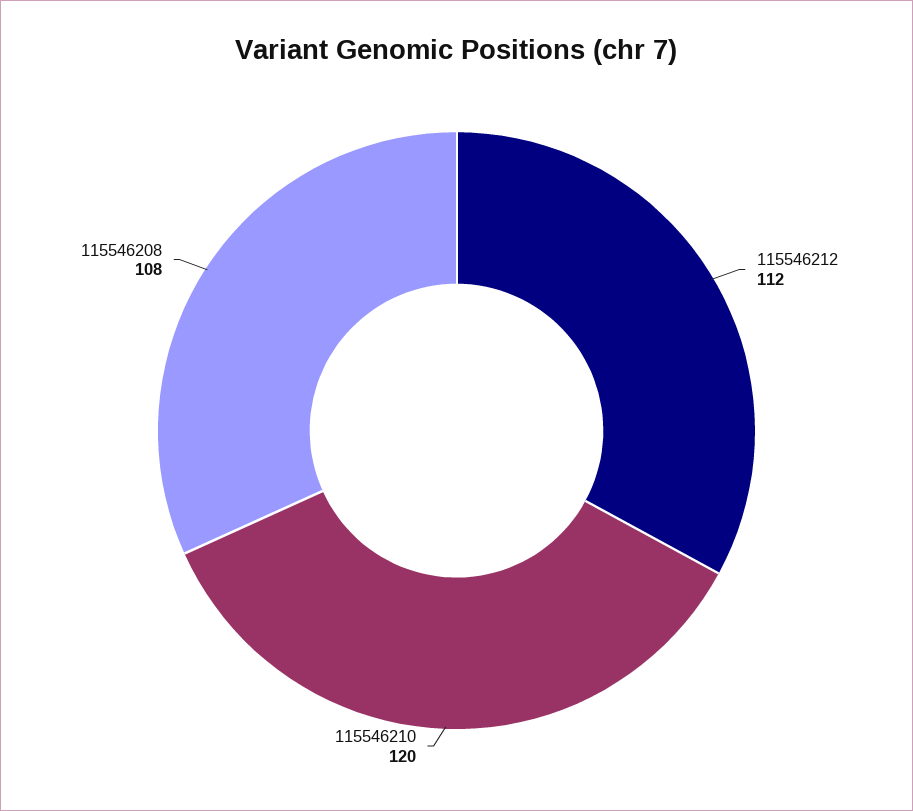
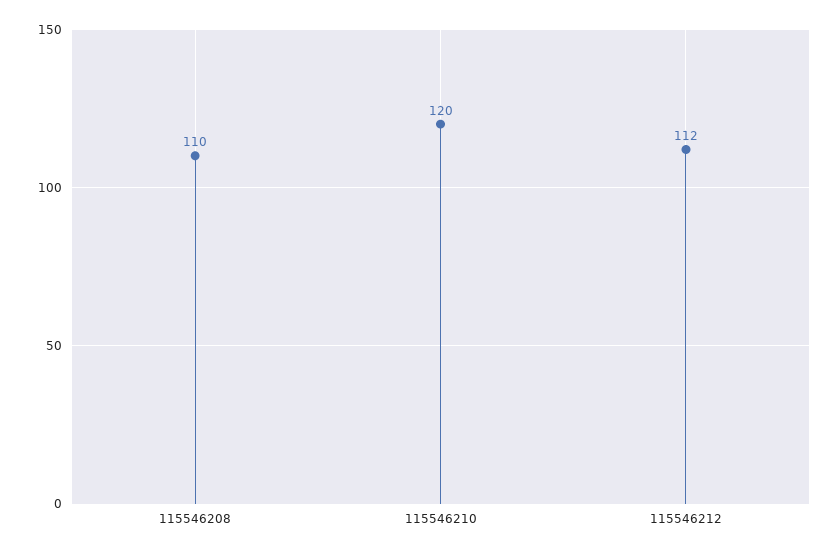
115546208: 108 -> 110

